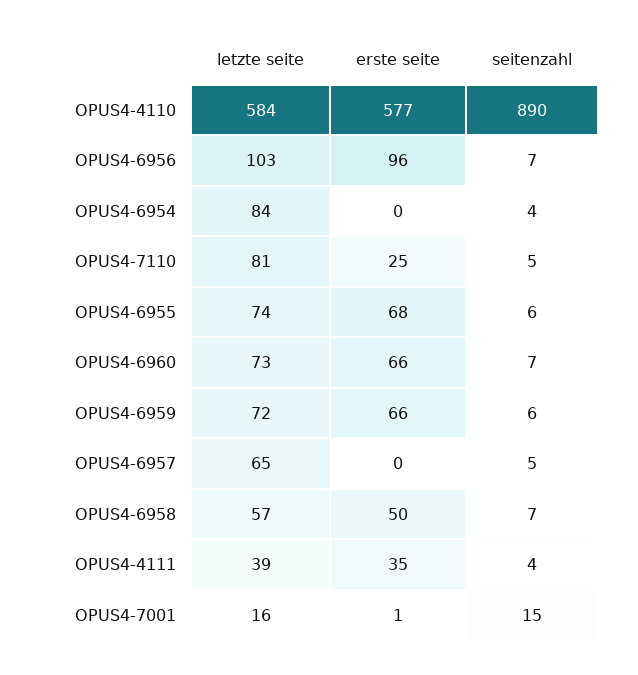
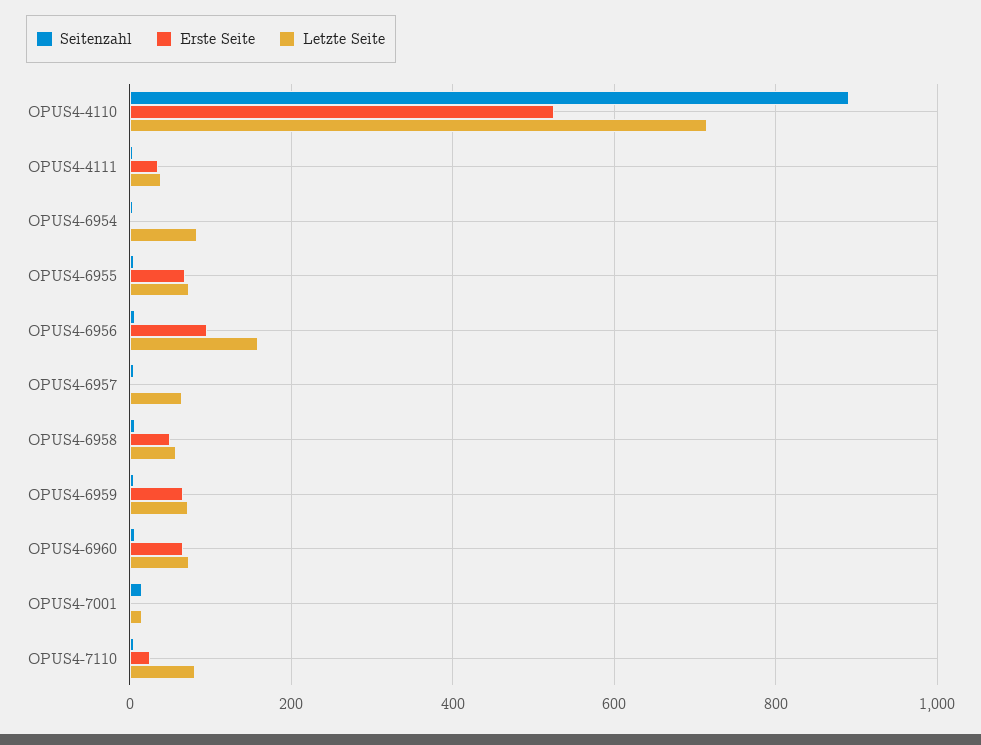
letzte seite, OPUS4-4110: 584 -> 720
erste seite, OPUS4-4110: 577 -> 520
letzte seite, OPUS4-6956: 103 -> 160

